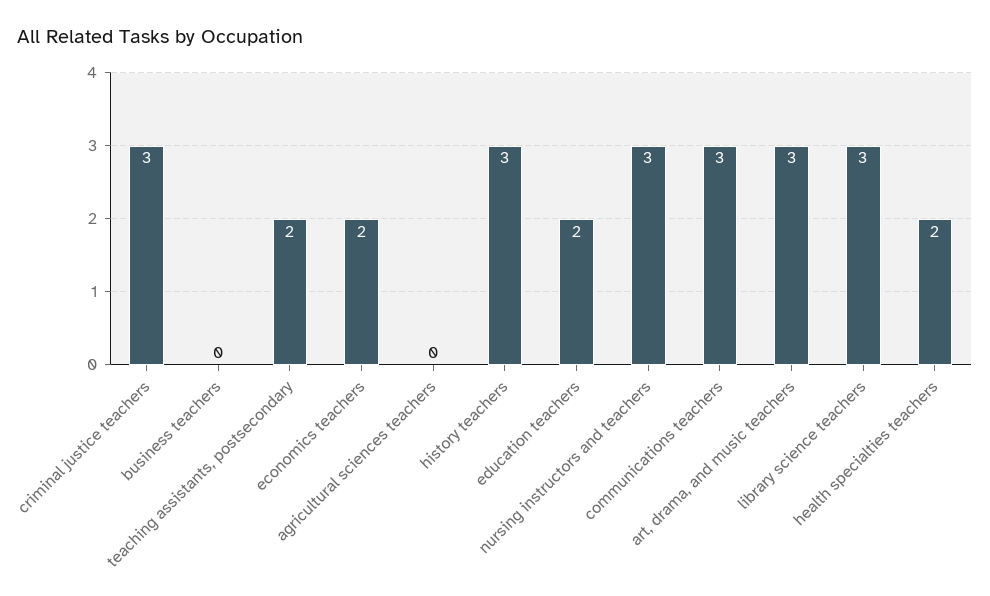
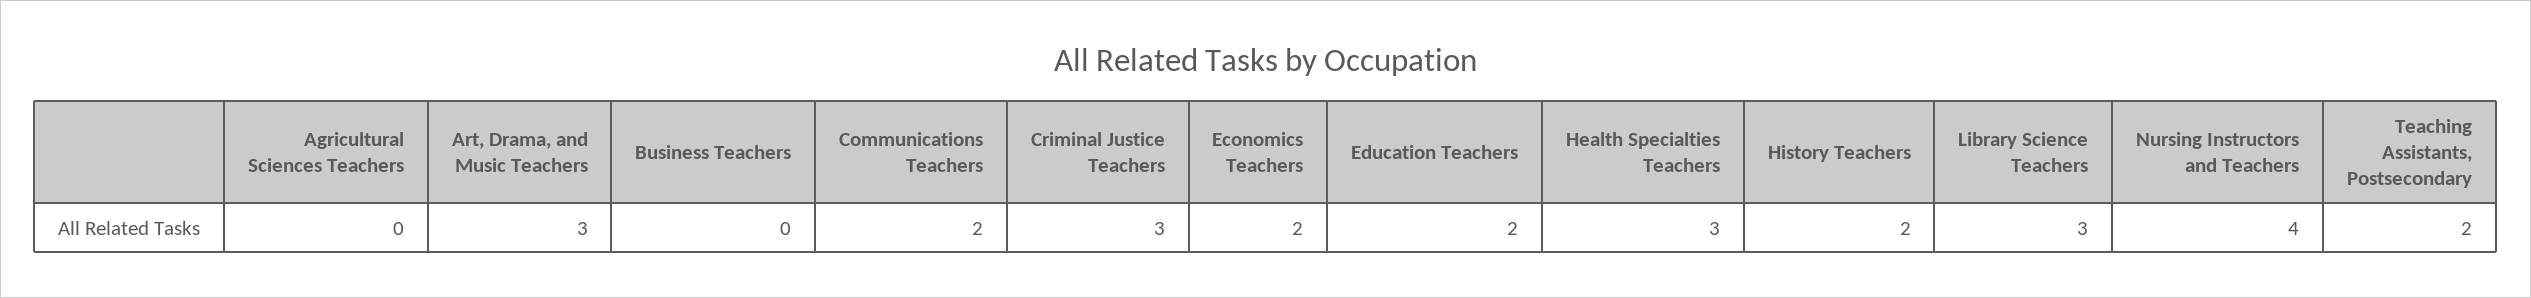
history teachers: 3 -> 2
nursing instructors and teachers: 3 -> 4
communications teachers: 3 -> 2
health specialties teachers: 2 -> 3

